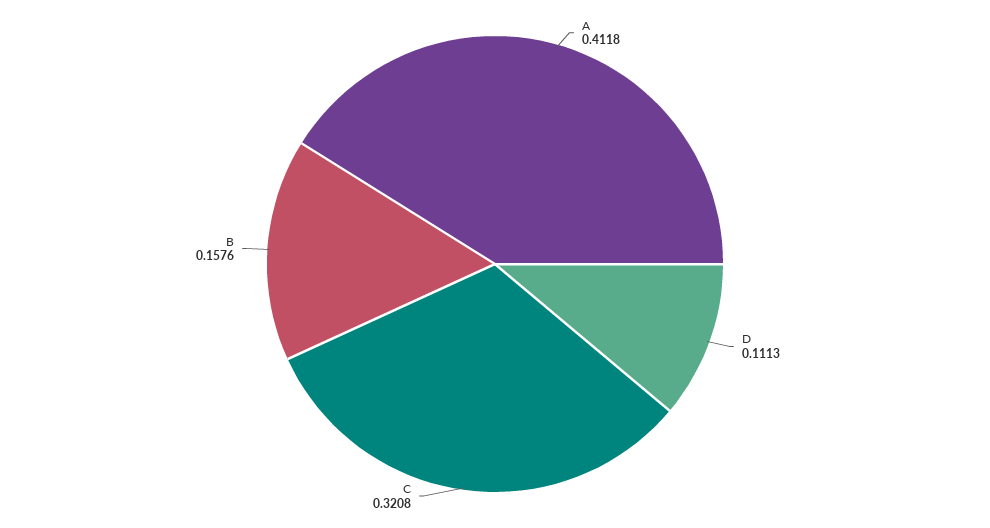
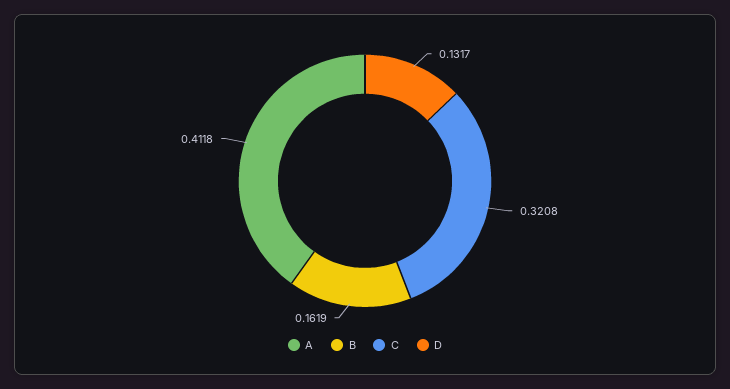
D: 0.1113 -> 0.1317
B: 0.1576 -> 0.1619

